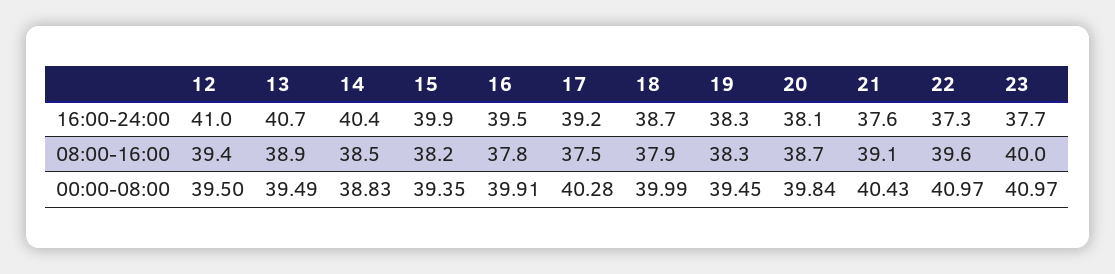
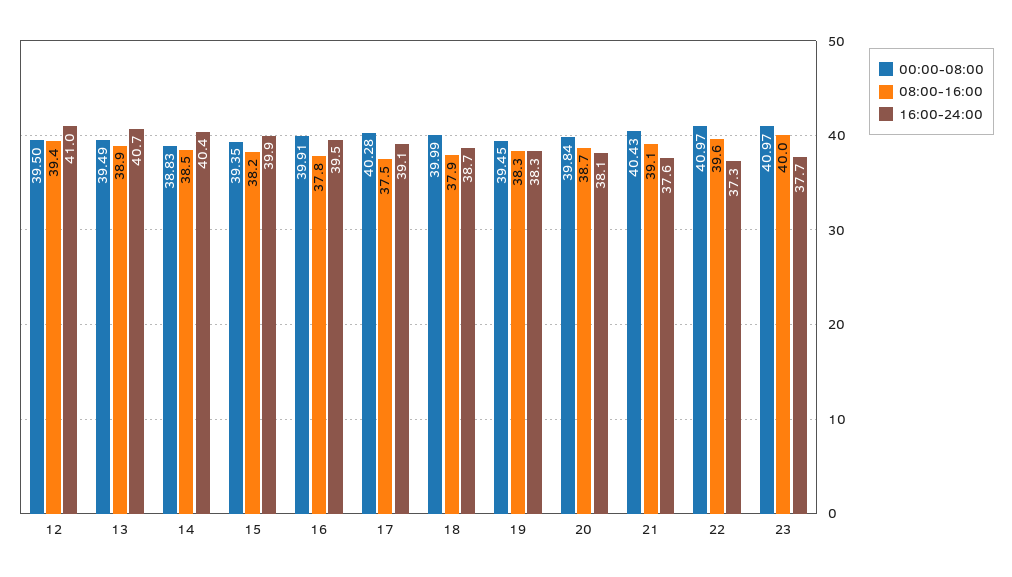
16:00-24:00, 17: 39.2 -> 39.1

